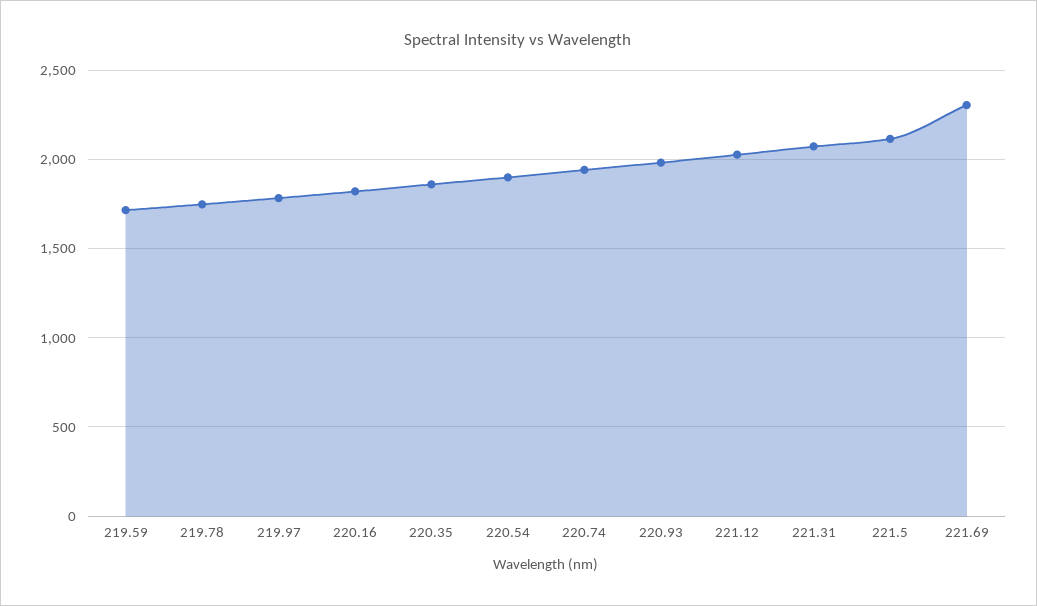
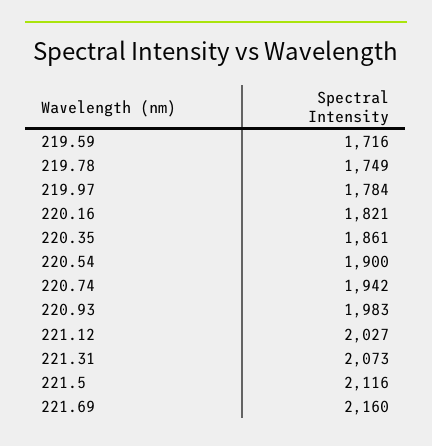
221.69: 2300 -> 2160

